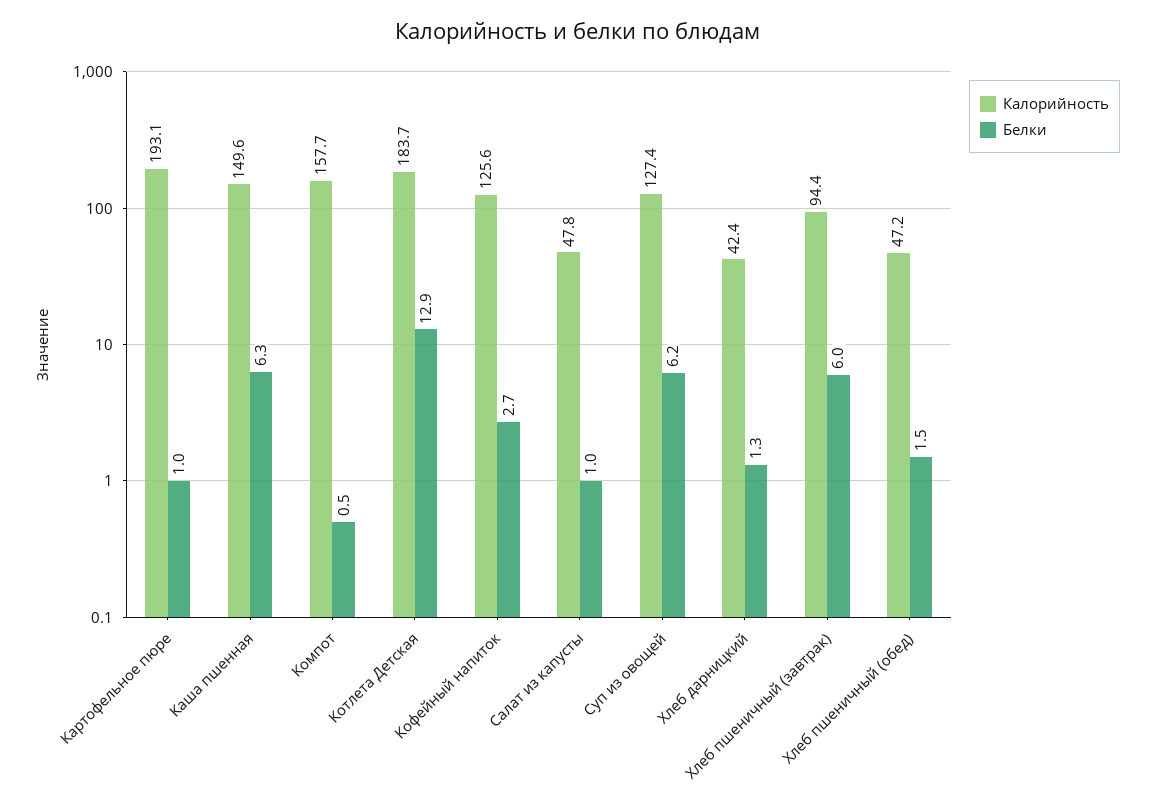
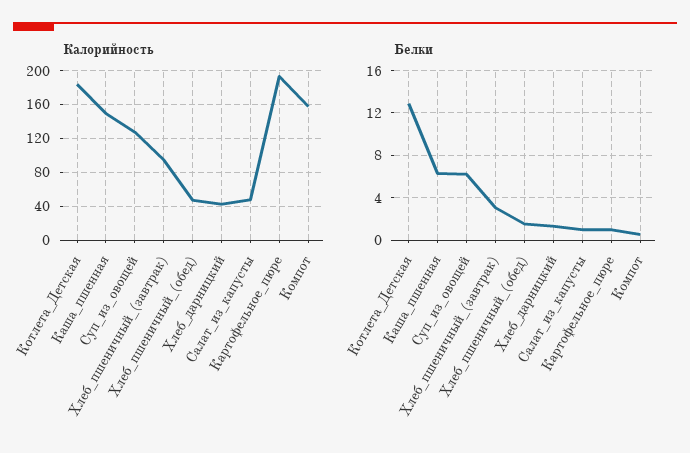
Калорийность, Кофейный напиток: 125.6 -> none
Белки, Кофейный напиток: 2.7 -> none
Белки, Хлеб пшеничный (завтрак): 6 -> 3

